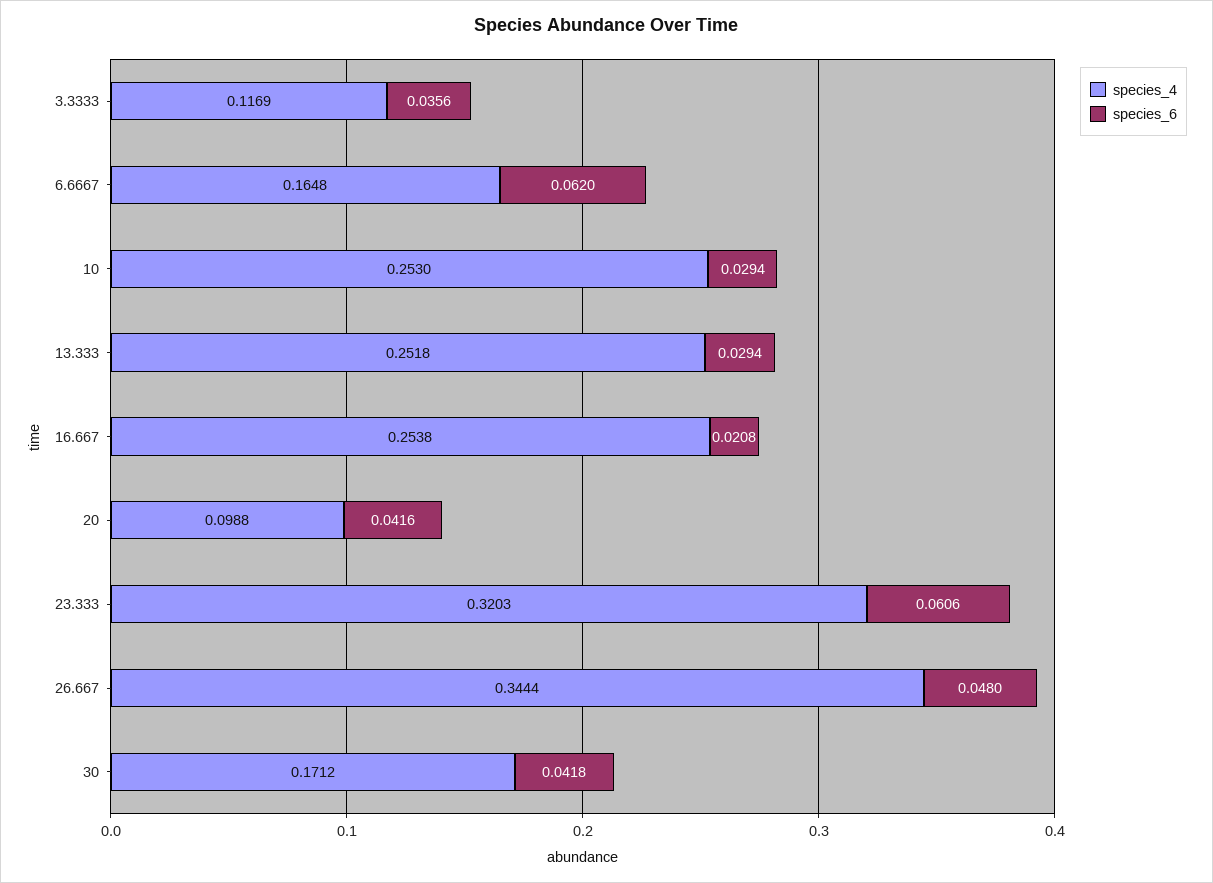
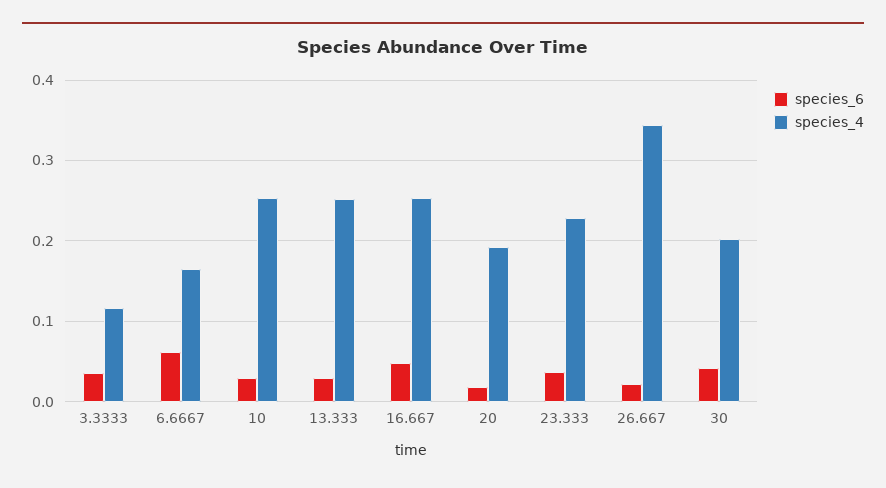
species_6, 16.667: 0.0208 -> 0.05
species_4, 20: 0.0988 -> 0.19
species_6, 20: 0.0416 -> 0.02
species_4, 23.333: 0.3203 -> 0.23
species_6, 23.333: 0.0606 -> 0.04
species_6, 26.667: 0.048 -> 0.02
species_4, 30: 0.1712 -> 0.2

